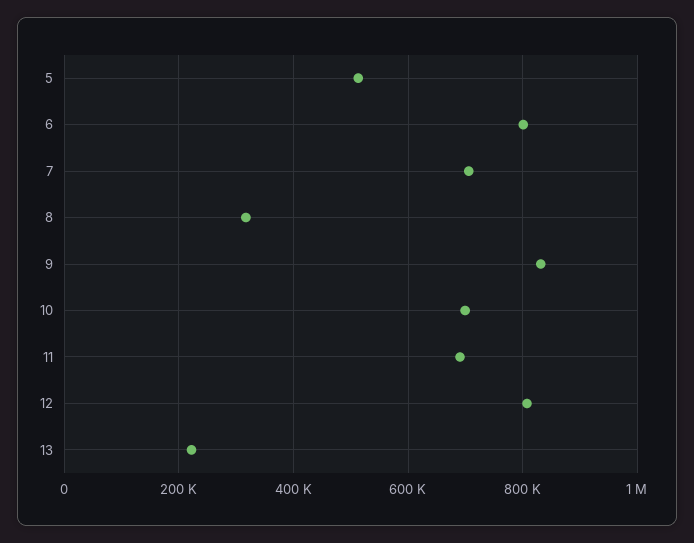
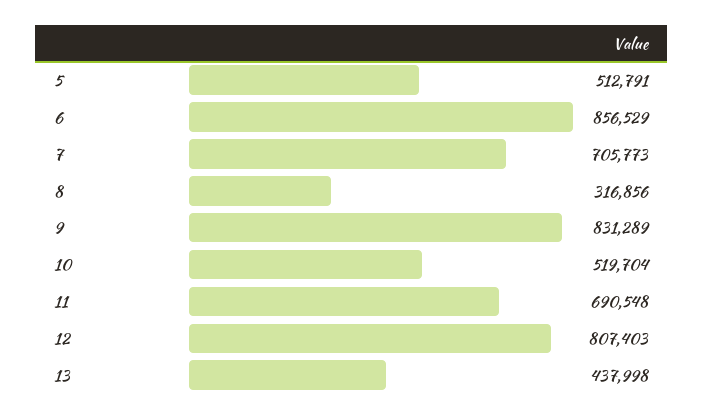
6: 800000 -> 856529
10: 700000 -> 519704
13: 220000 -> 437998

